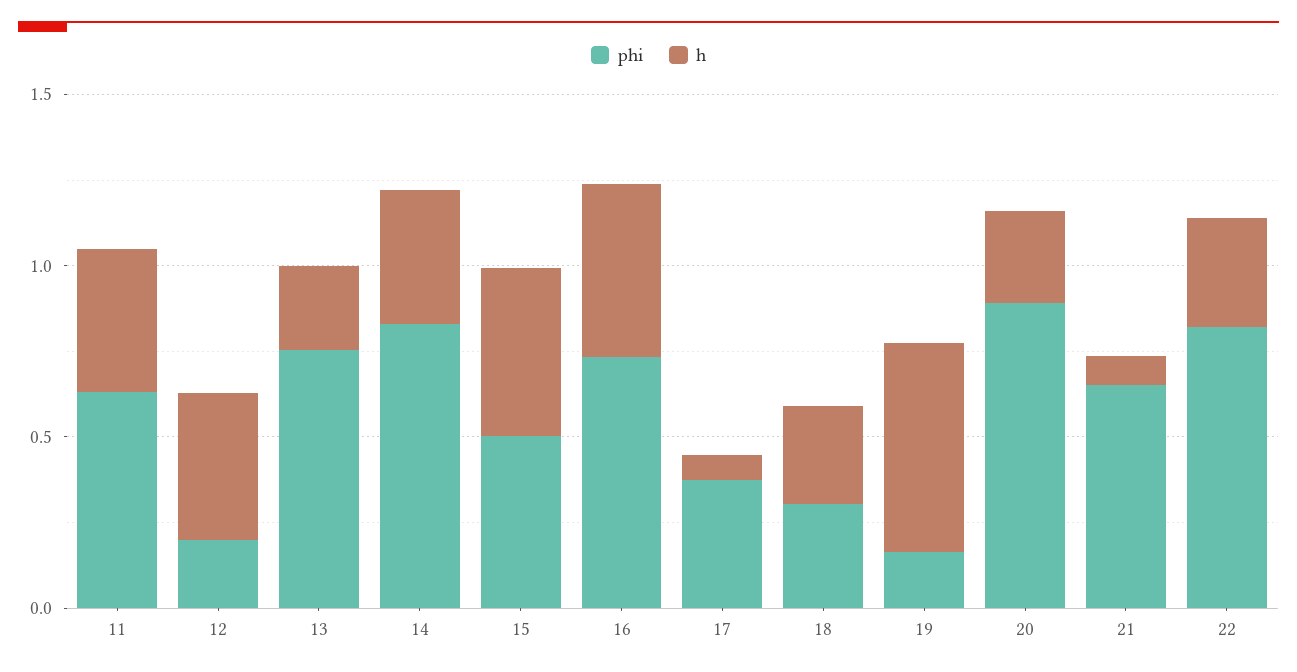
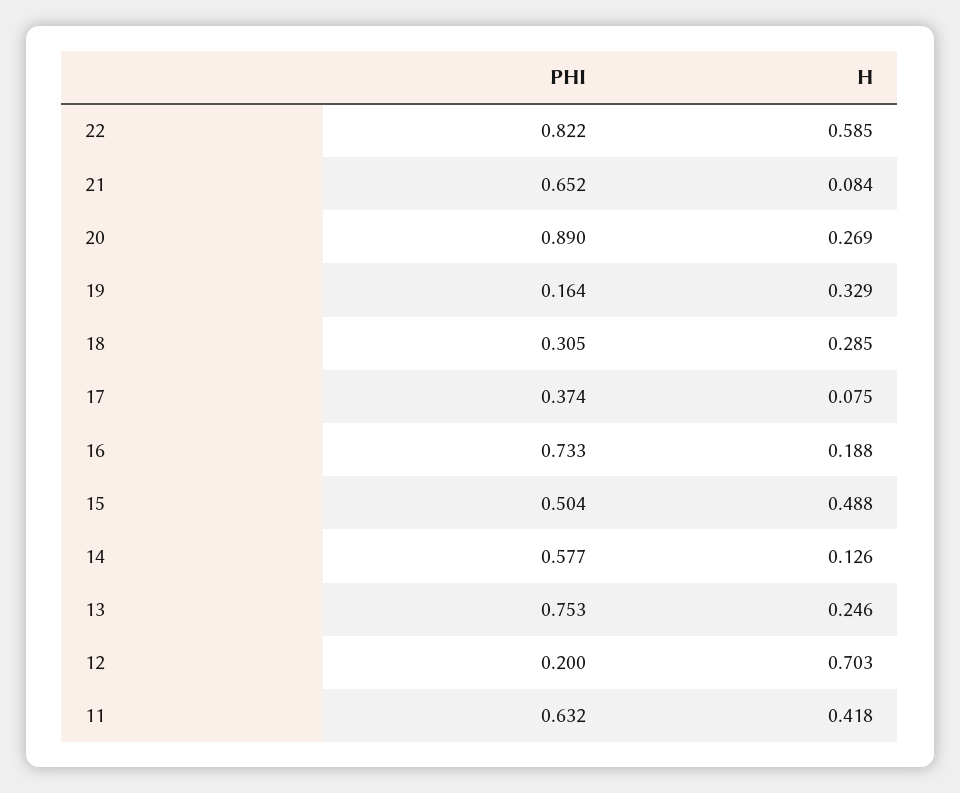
h, 12: 0.4 -> 0.703
phi, 14: 0.8 -> 0.577
h, 14: 0.4 -> 0.126
h, 16: 0.5 -> 0.188
h, 19: 0.6 -> 0.329
h, 22: 0.3 -> 0.585

